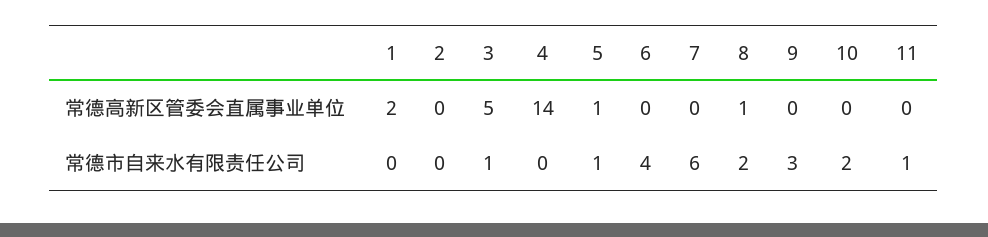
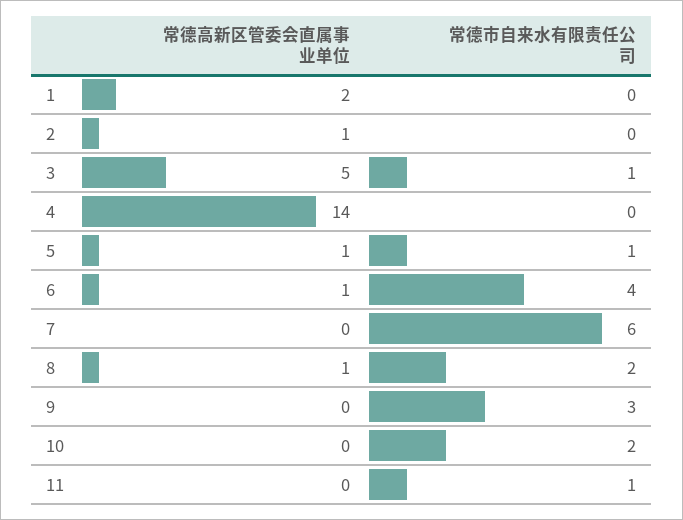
2, 常德高新区管委会直属事业单位: 0 -> 1
6, 常德高新区管委会直属事业单位: 0 -> 1

